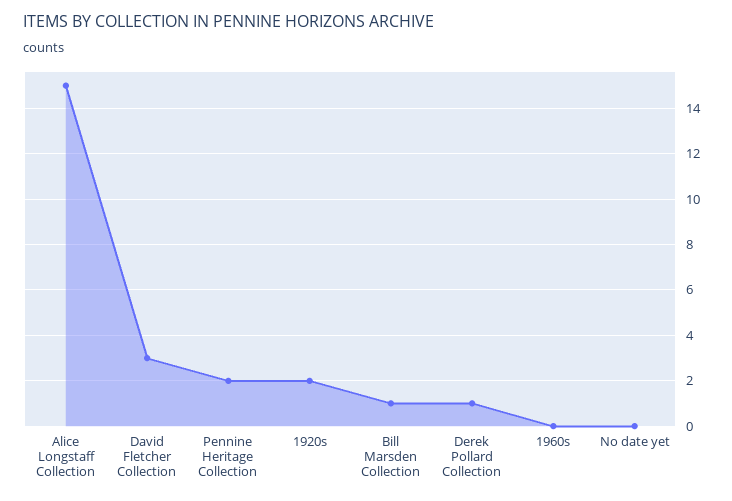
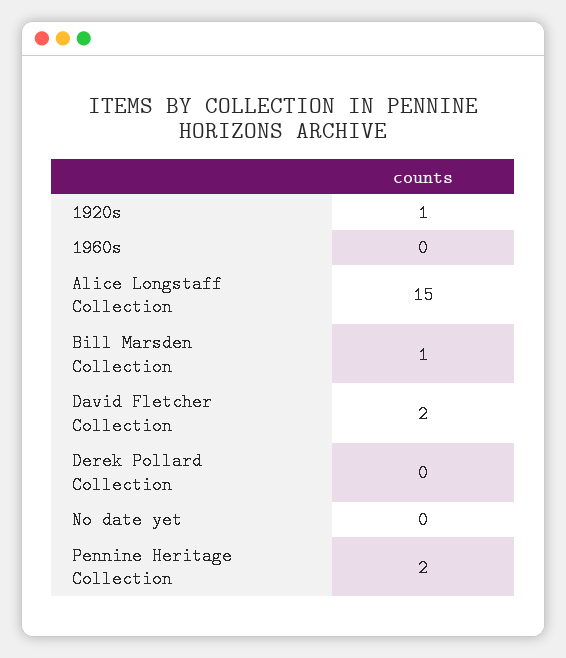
David Fletcher Collection: 3 -> 2
1920s: 2 -> 1
Derek Pollard Collection: 1 -> 0

